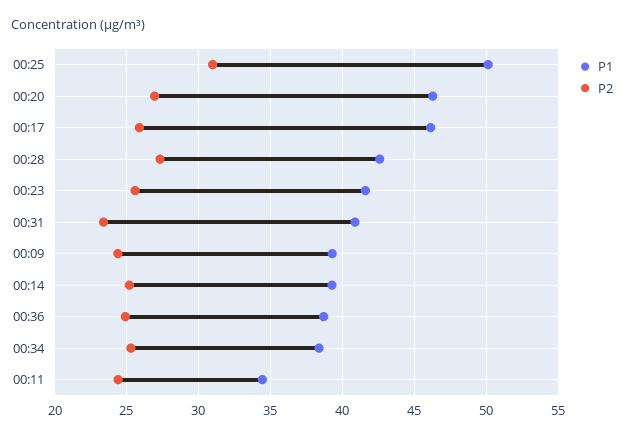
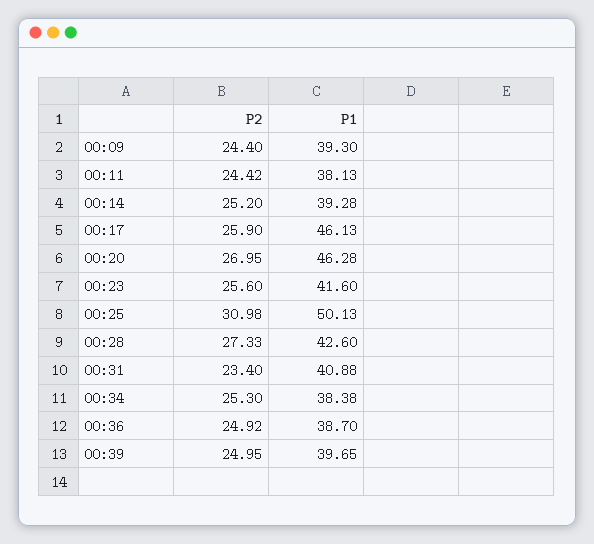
P1, 00:11: 34.5 -> 38.13
P2, 00:39: none -> 24.95
P1, 00:39: none -> 39.65

